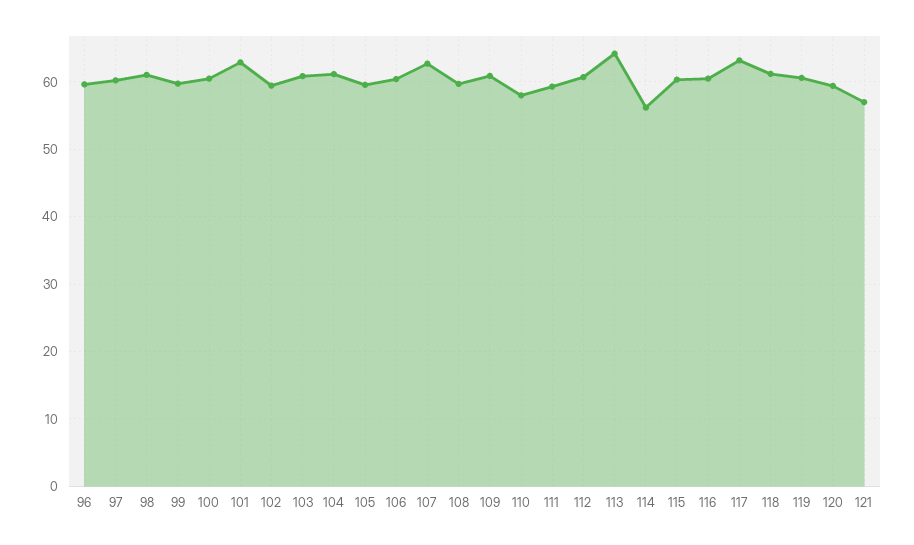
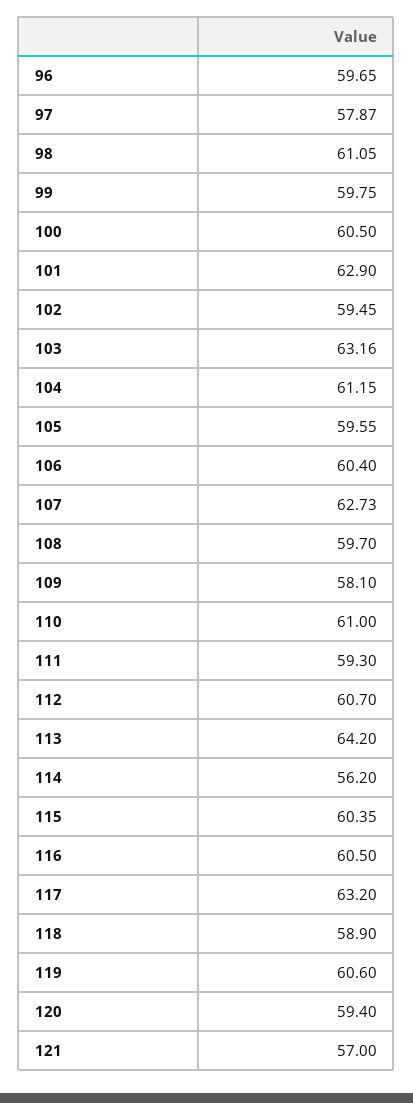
97: 60 -> 57.87
103: 61 -> 63.16
109: 61 -> 58.1
110: 58 -> 61
118: 61 -> 58.9

